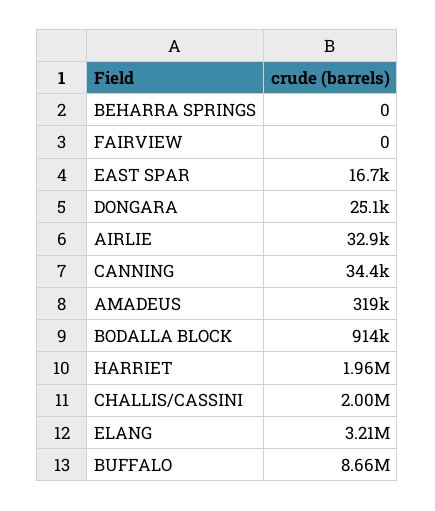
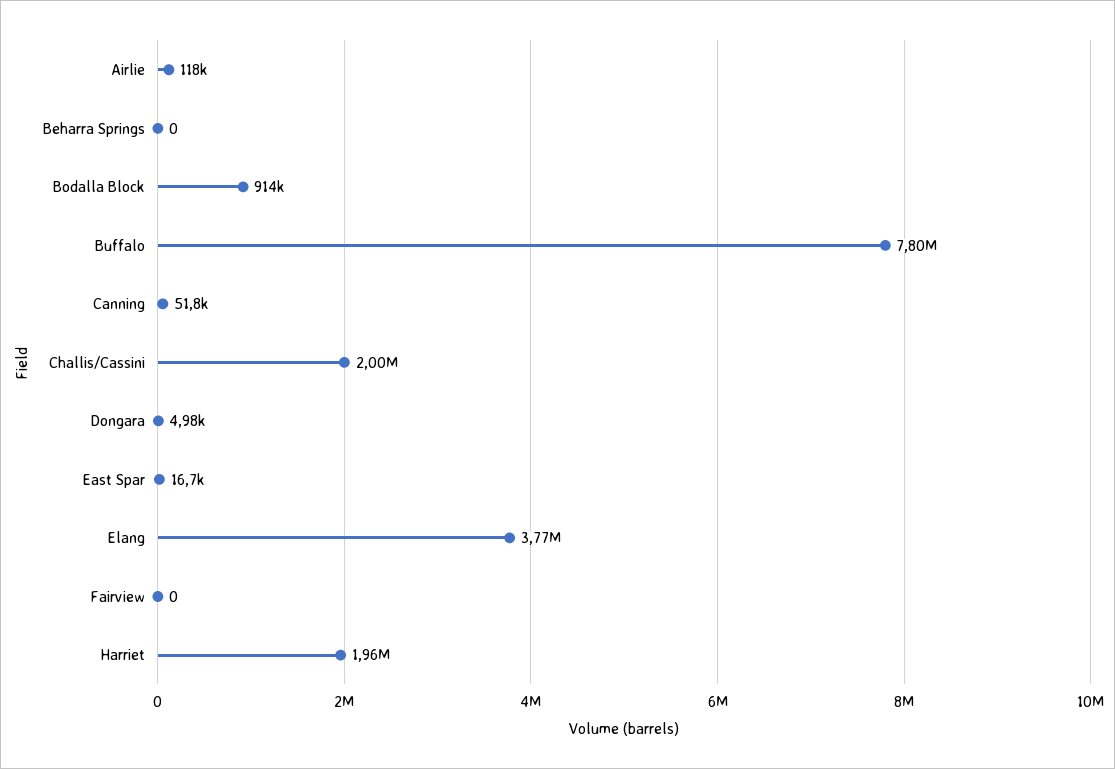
DONGARA: 25100 -> 4980
AIRLIE: 32900 -> 118000
CANNING: 34400 -> 51800
AMADEUS: 319000 -> none
ELANG: 3210000 -> 3770000
BUFFALO: 8660000 -> 7800000

